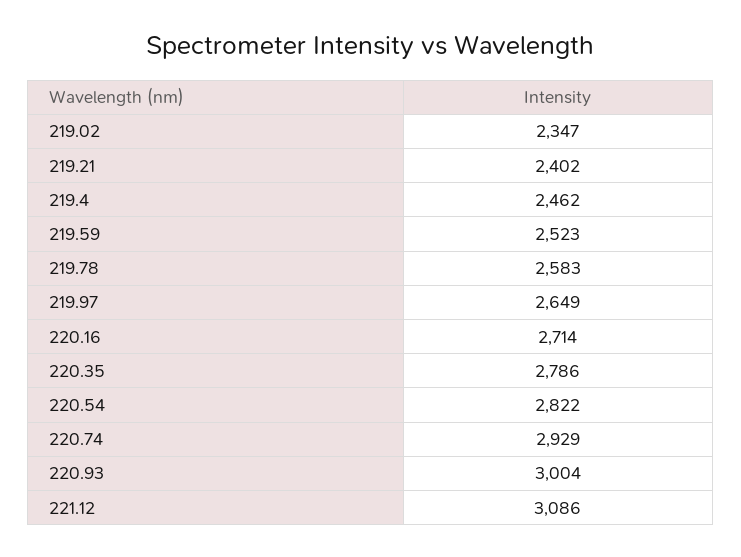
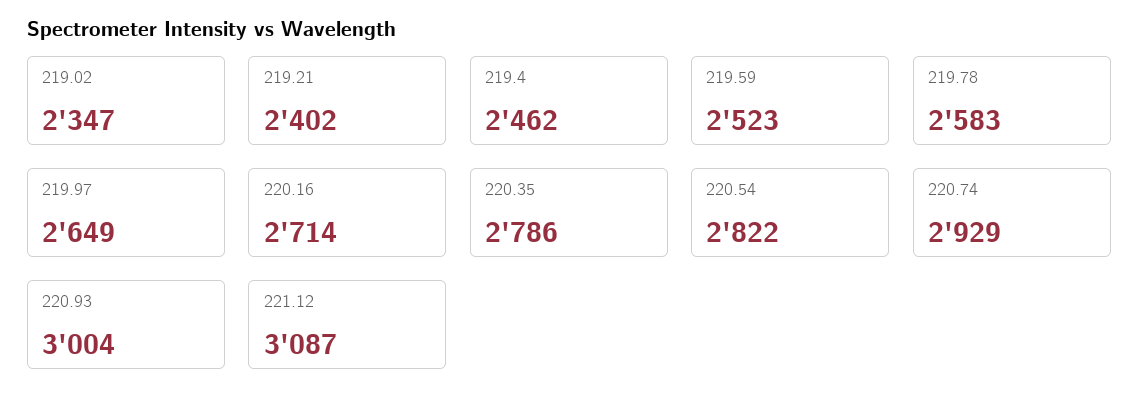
221.12: 3086 -> 3087

